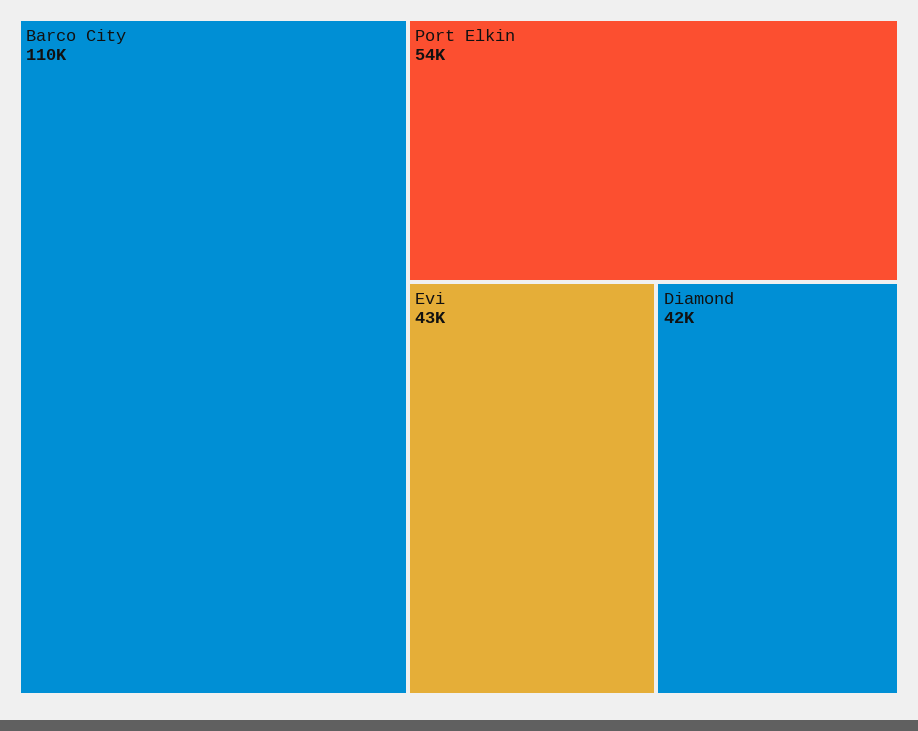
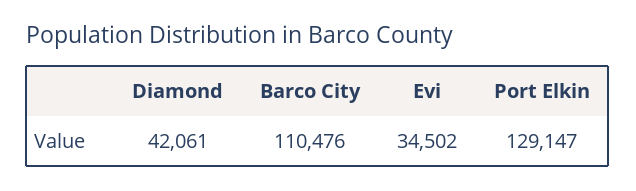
Port Elkin: 54000 -> 129147
Evi: 43000 -> 34502

